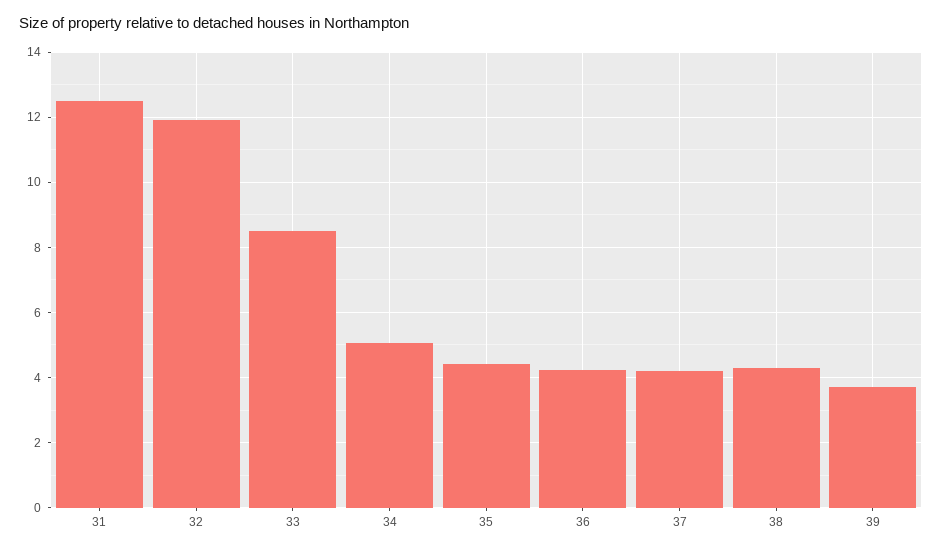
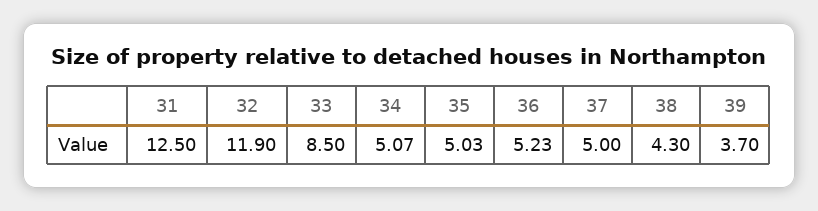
35: 4.4 -> 5.03
36: 4.2 -> 5.23
37: 4.2 -> 5

